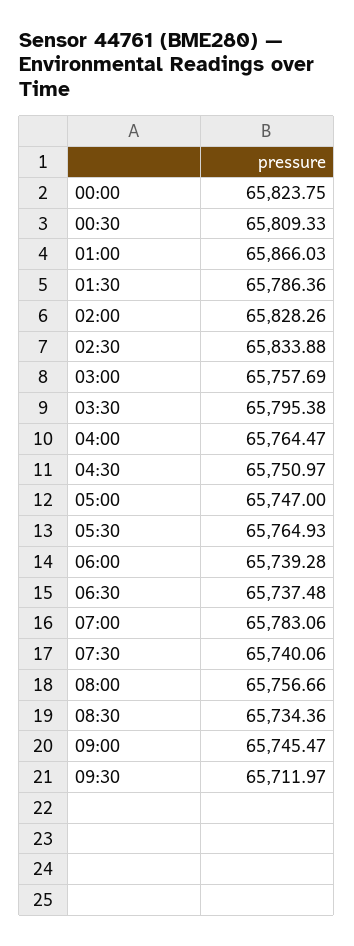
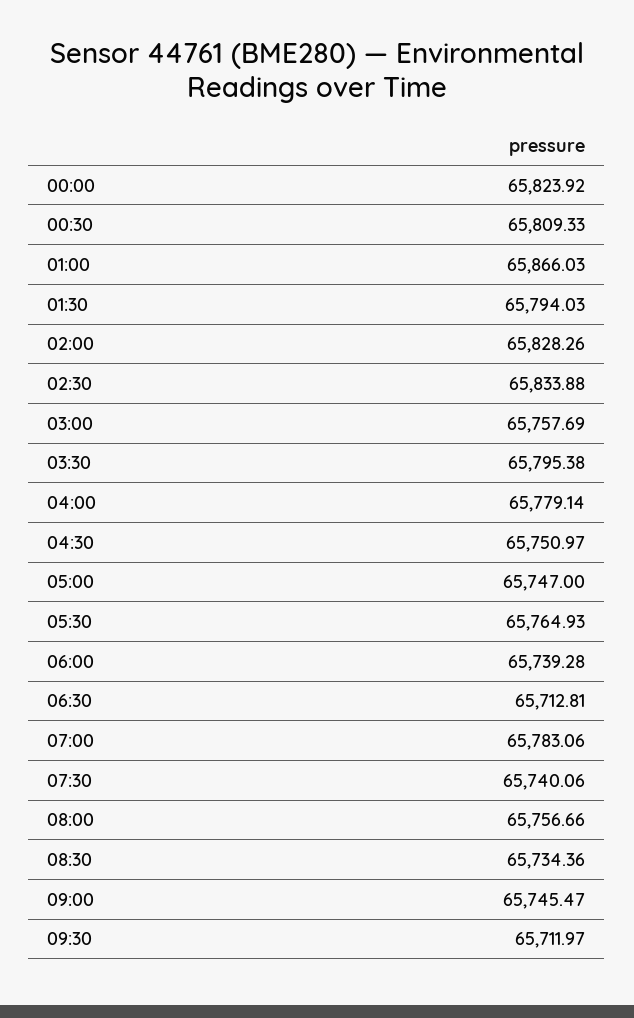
00:00: 65823.75 -> 65823.92
01:30: 65786.36 -> 65794.03
04:00: 65764.47 -> 65779.14
06:30: 65737.48 -> 65712.81

